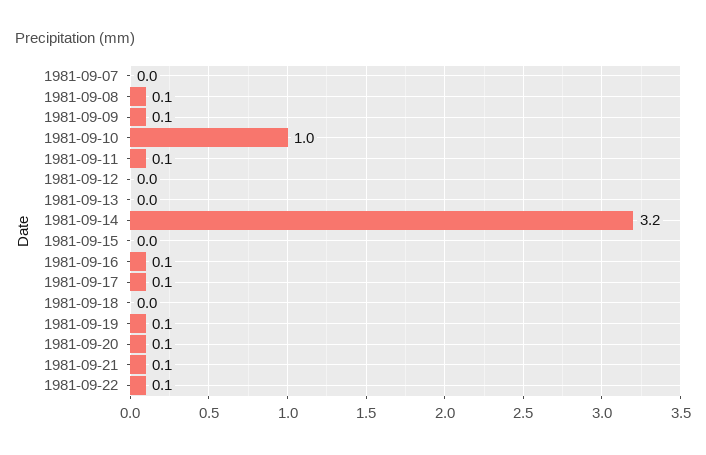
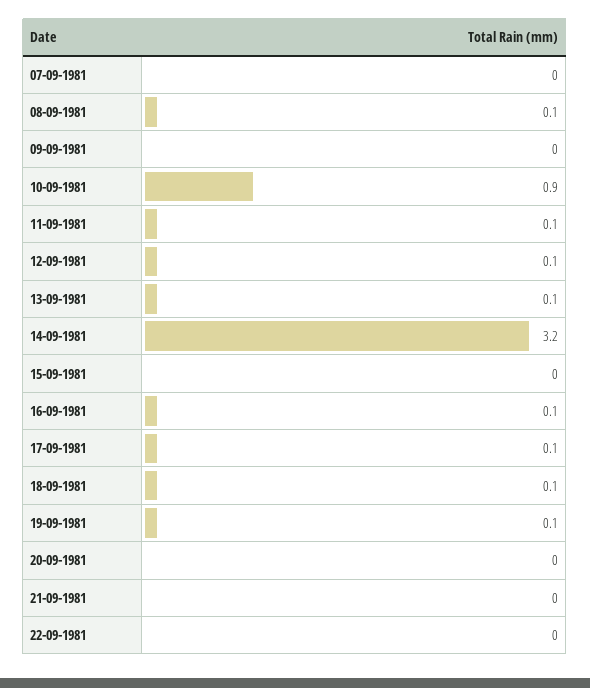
1981-09-09: 0.1 -> 0
1981-09-10: 1 -> 0.9
1981-09-12: 0 -> 0.1
1981-09-13: 0 -> 0.1
1981-09-18: 0 -> 0.1
1981-09-20: 0.1 -> 0
1981-09-21: 0.1 -> 0
1981-09-22: 0.1 -> 0

